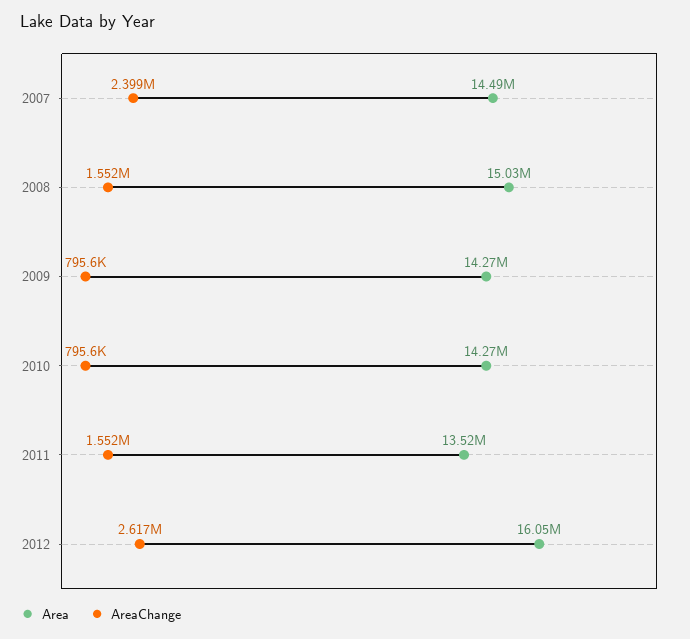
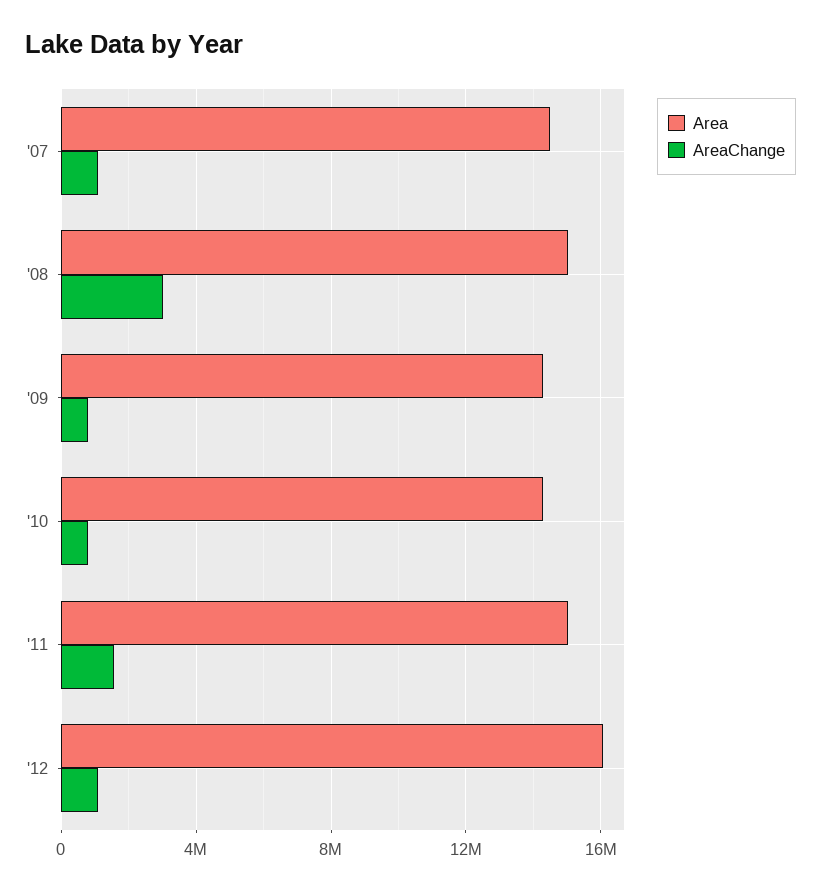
AreaChange, 2007: 2399000 -> 1000000
AreaChange, 2008: 1552000 -> 3000000
Area, 2011: 13520000 -> 15000000
AreaChange, 2012: 2617000 -> 1000000

